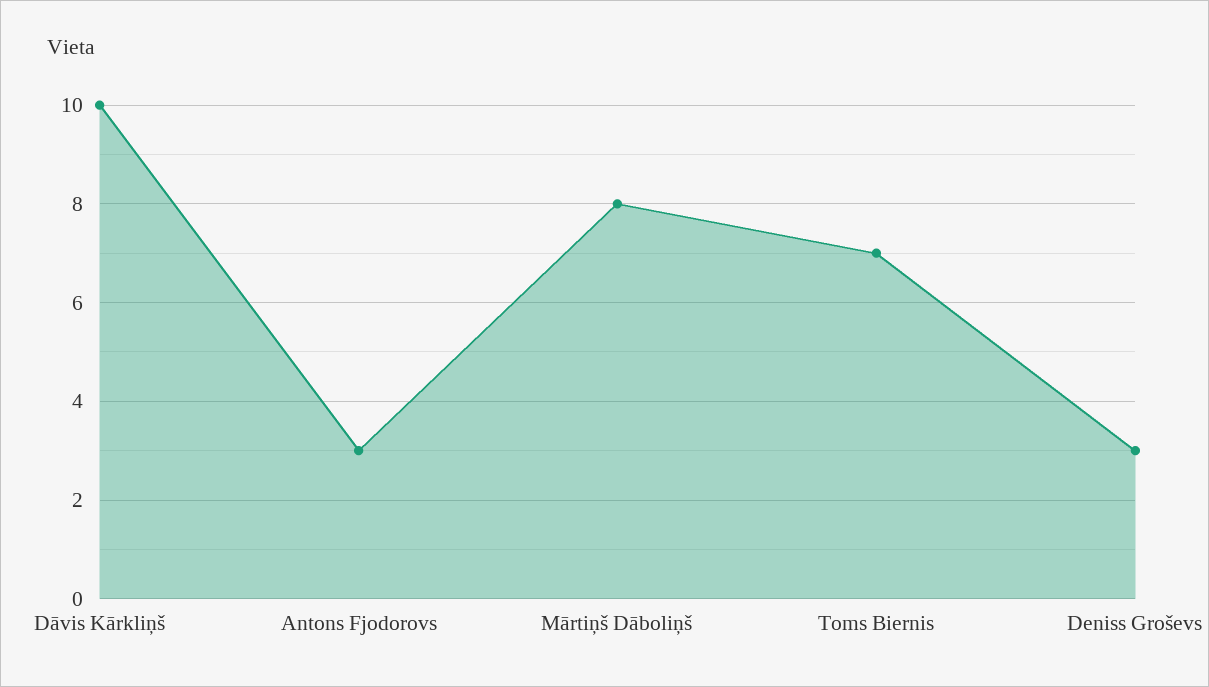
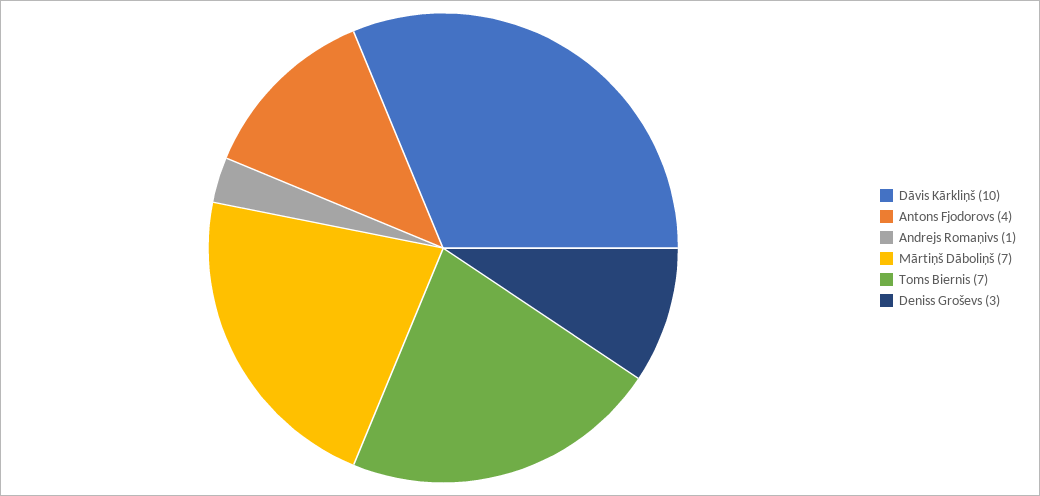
Antons Fjodorovs: 3 -> 4
Mārtiņš Dāboliņš: 8 -> 7
Andrejs Romaņivs: none -> 1

